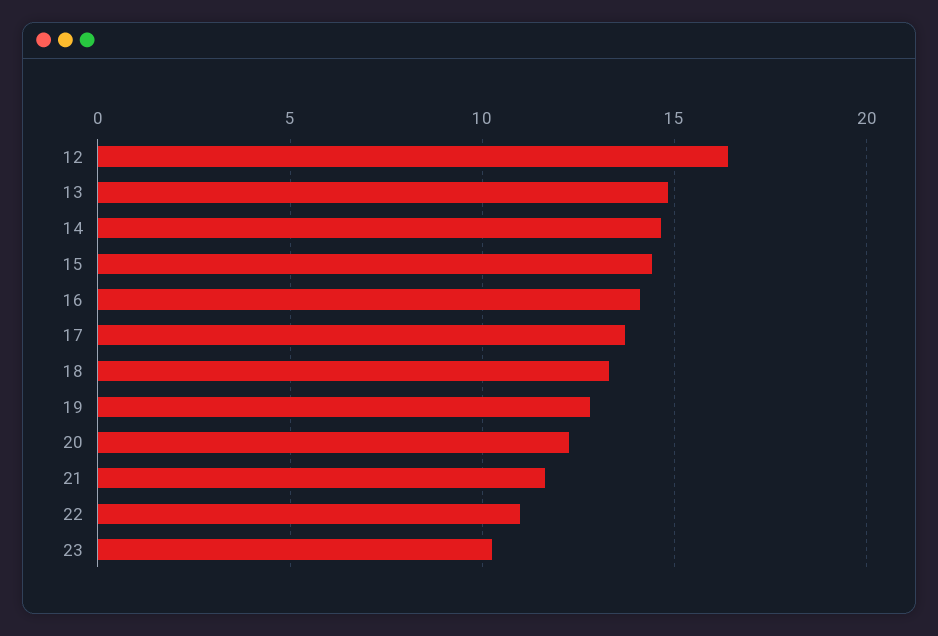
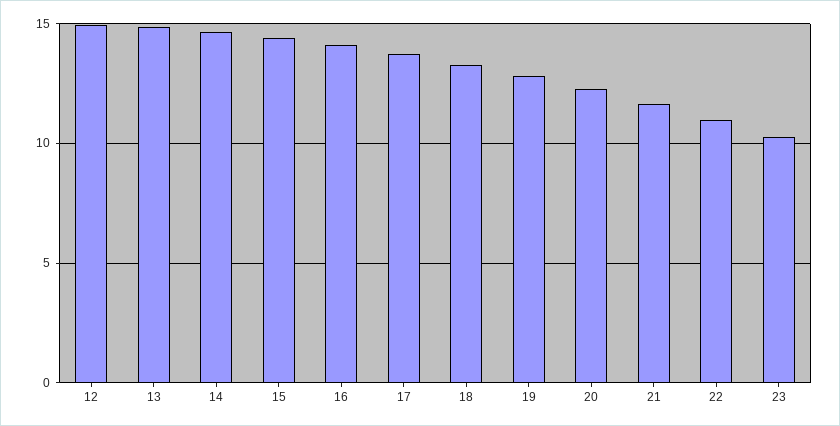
12: 16.5 -> 15

